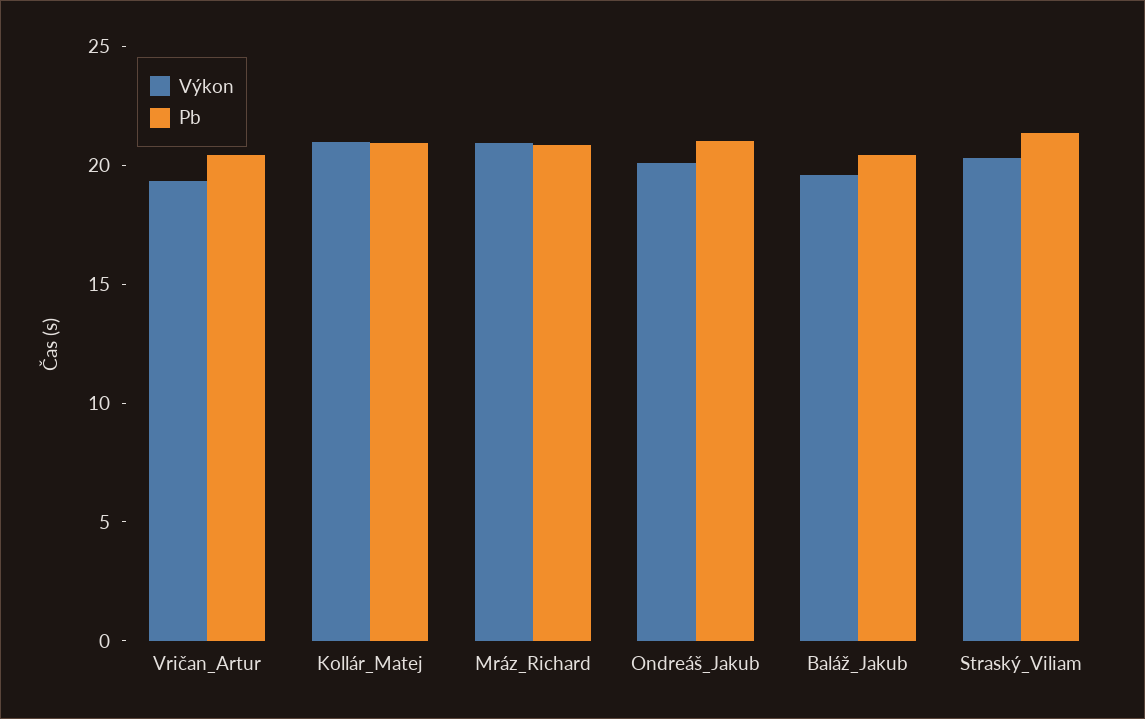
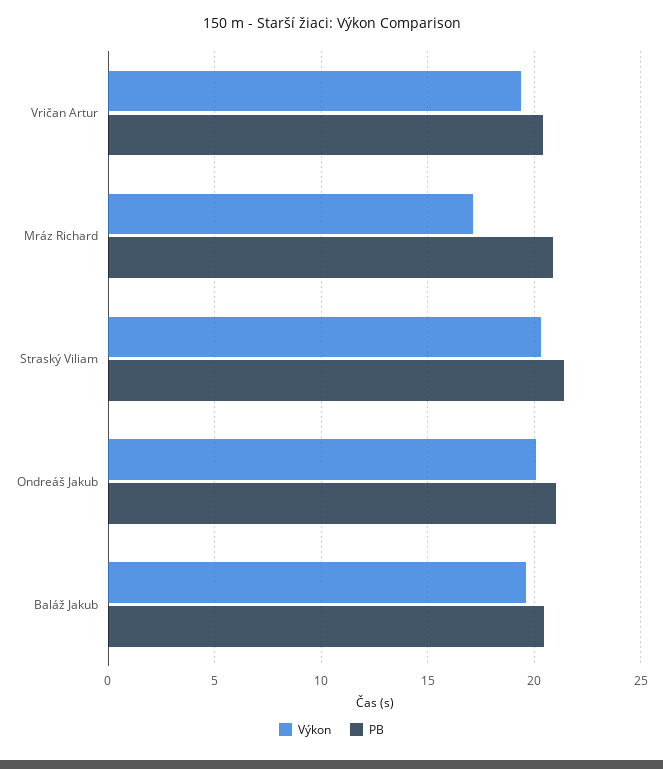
Výkon, Kollár_Matej: 21 -> none
Pb, Kollár_Matej: 21 -> none
Výkon, Mráz_Richard: 21 -> 17

